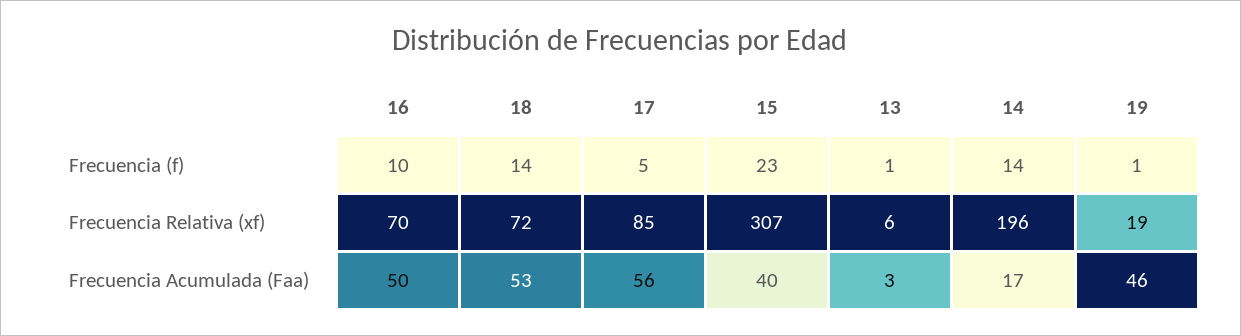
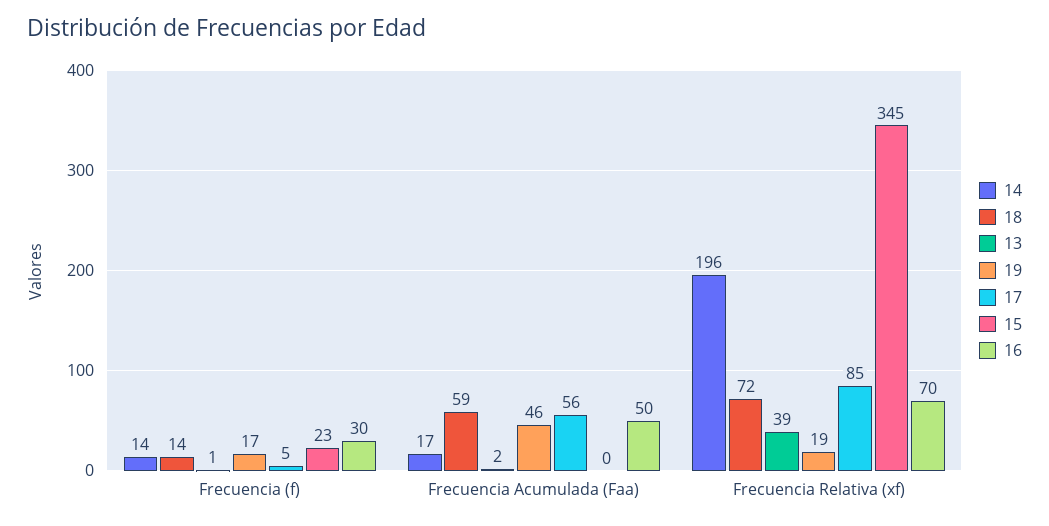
16, Frecuencia (f): 10 -> 30
19, Frecuencia (f): 1 -> 17
15, Frecuencia Relativa (xf): 307 -> 345
13, Frecuencia Relativa (xf): 6 -> 39
18, Frecuencia Acumulada (Faa): 53 -> 59
15, Frecuencia Acumulada (Faa): 40 -> 0
13, Frecuencia Acumulada (Faa): 3 -> 2

